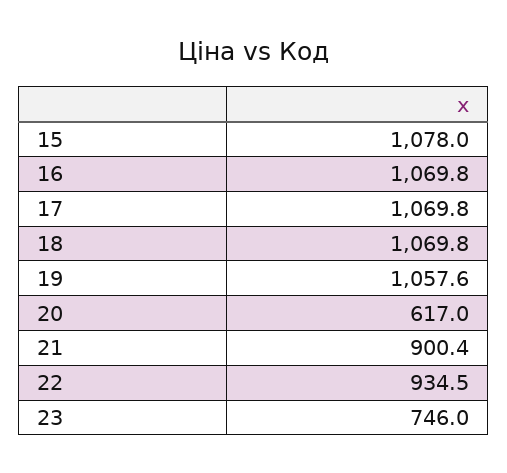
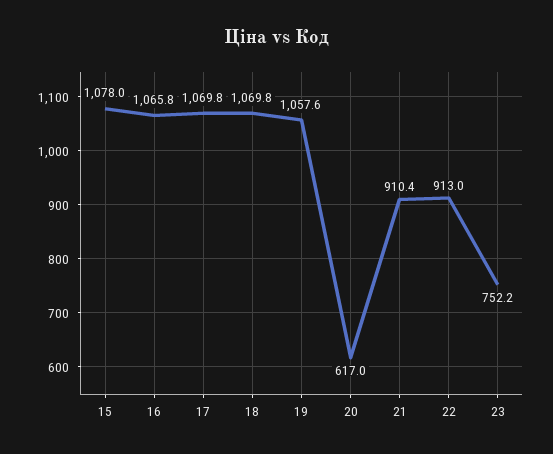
16: 1069.8 -> 1065.8
21: 900.4 -> 910.4
22: 934.5 -> 913
23: 746 -> 752.2

